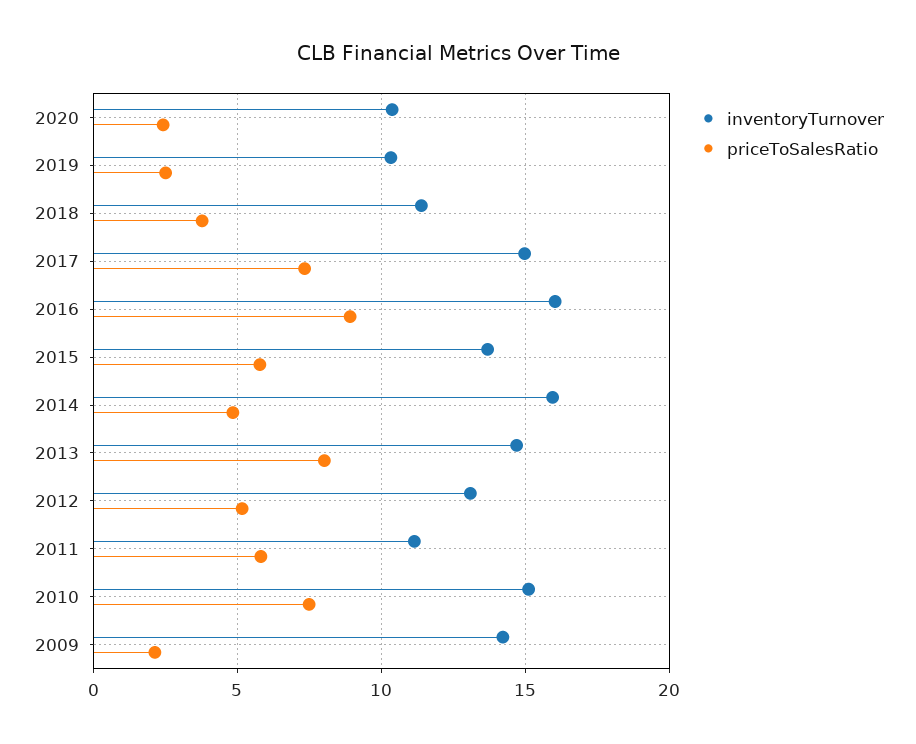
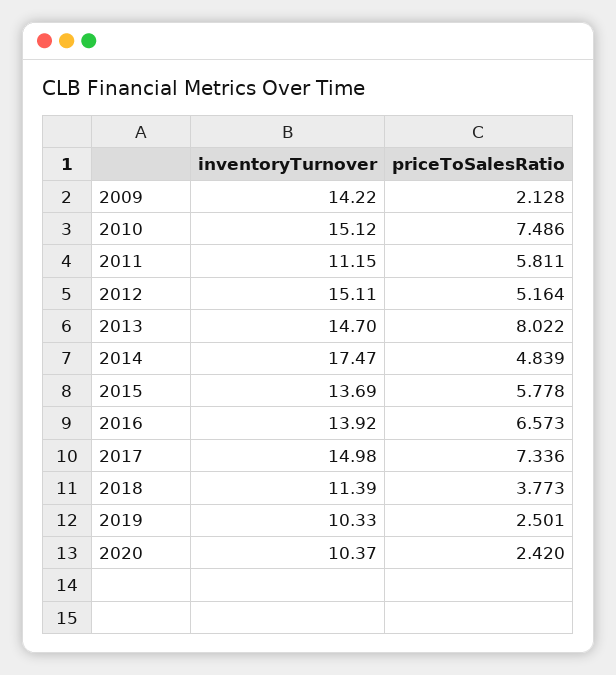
inventoryTurnover, 2016: 16 -> 13.92
priceToSalesRatio, 2016: 9 -> 6.573
inventoryTurnover, 2014: 16 -> 17.47
inventoryTurnover, 2012: 13 -> 15.11

